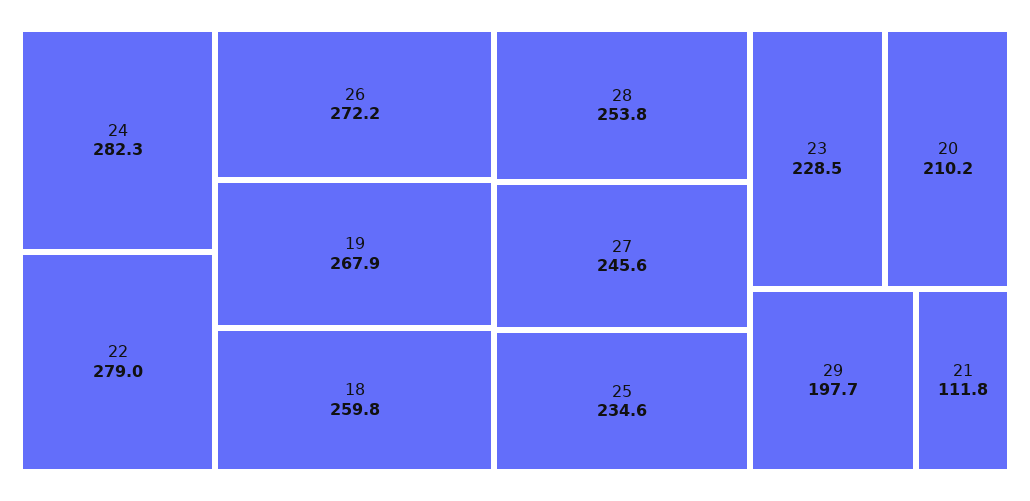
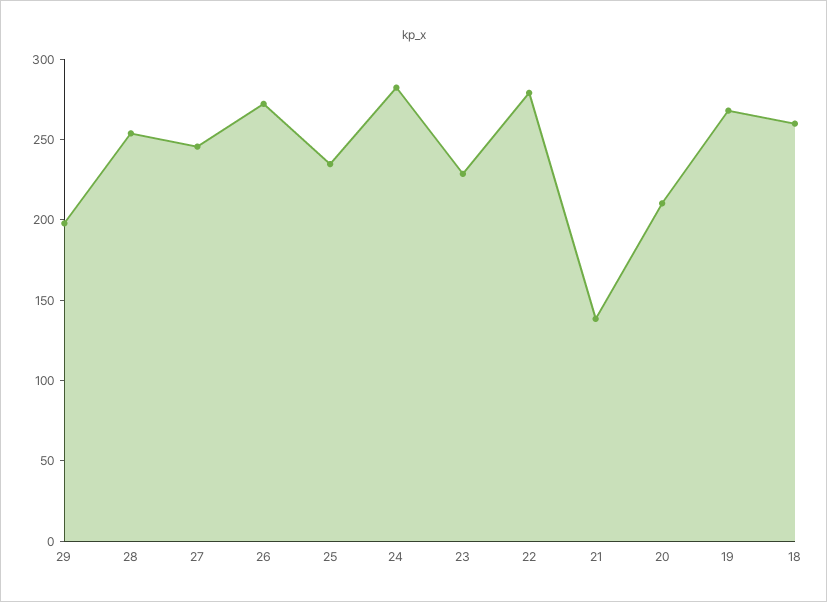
21: 111.8 -> 140

